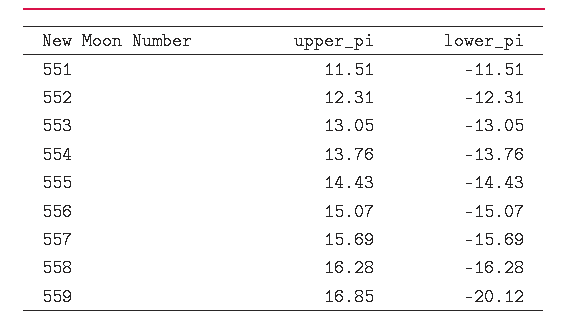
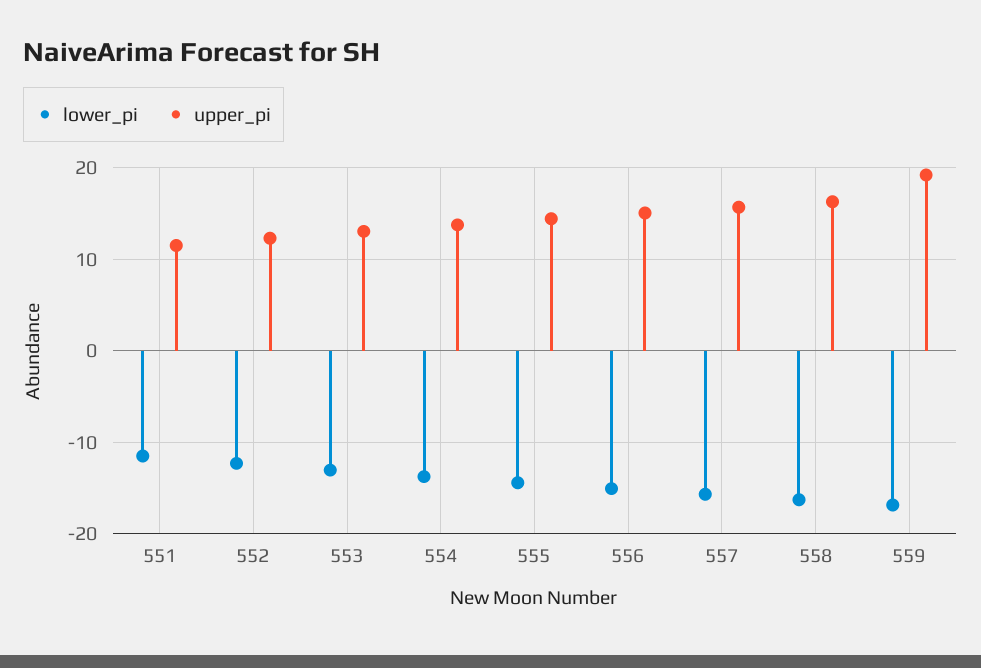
upper_pi, 559: 16.85 -> 19
lower_pi, 559: -20.12 -> -17

